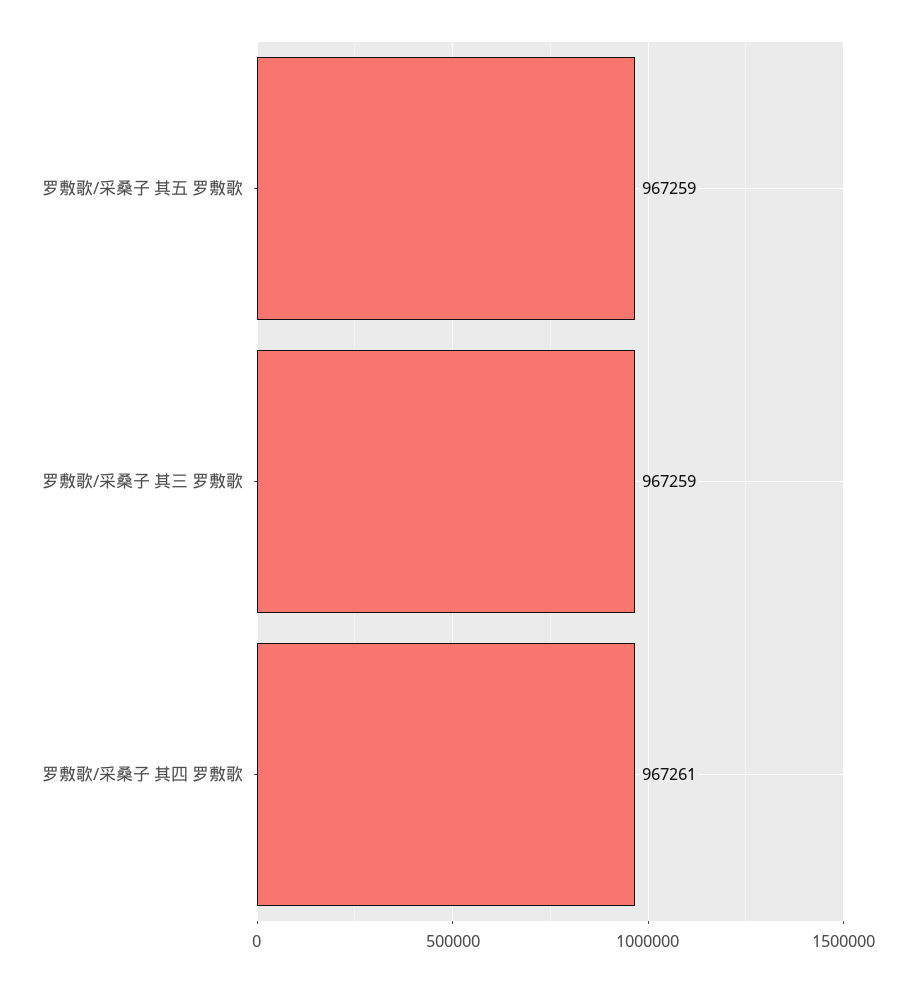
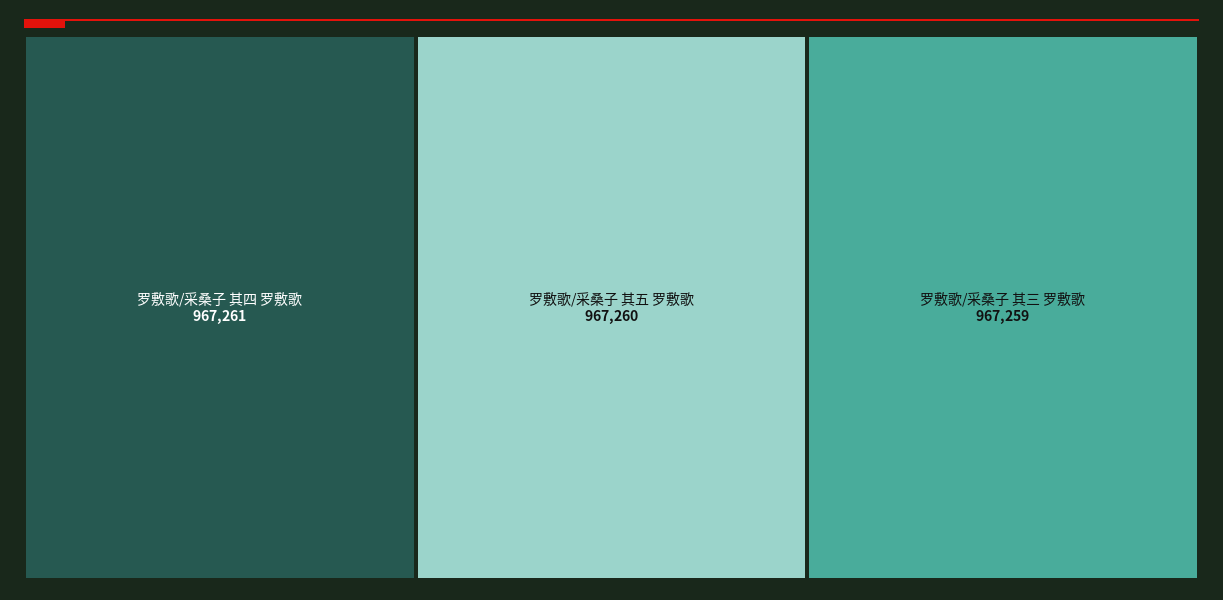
罗敷歌/采桑子 其五 罗敷歌: 967259 -> 967260

